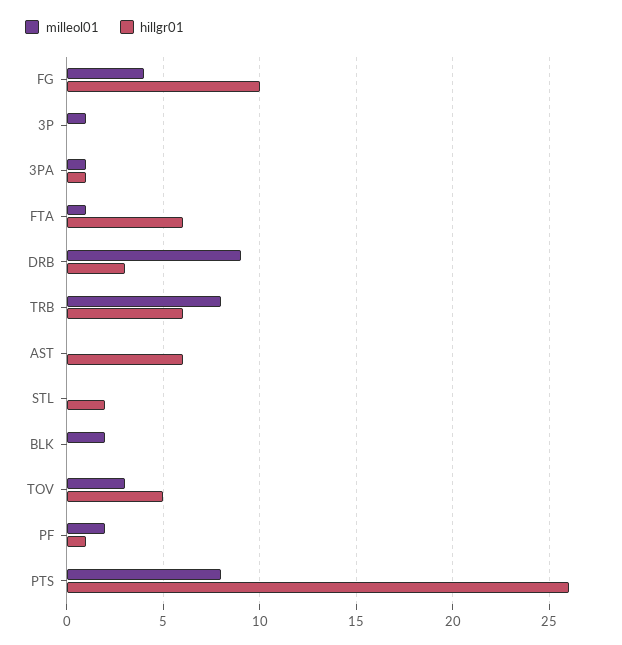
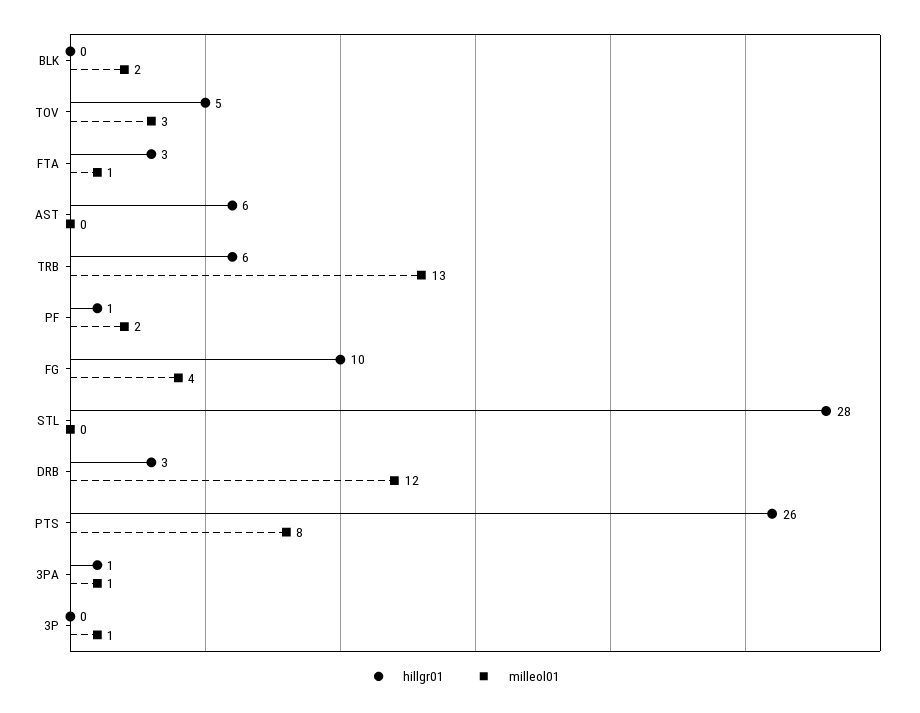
hillgr01, FTA: 6 -> 3
milleol01, DRB: 9 -> 12
milleol01, TRB: 8 -> 13
hillgr01, STL: 2 -> 28

